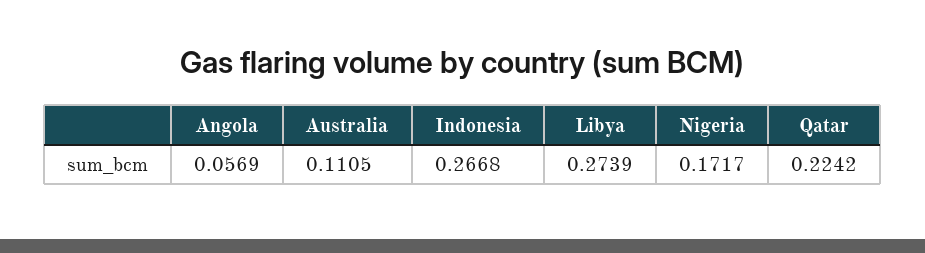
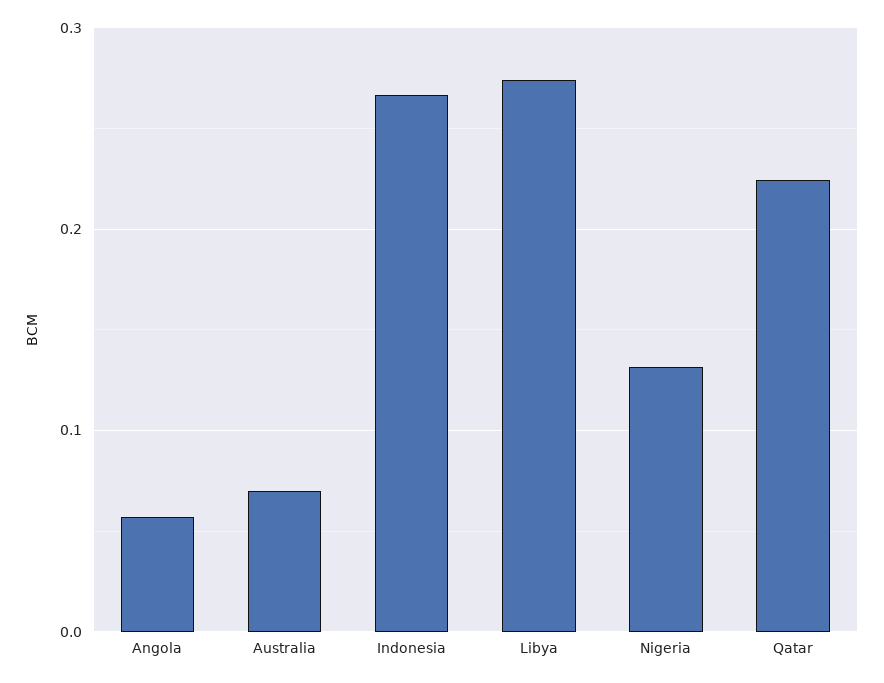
Australia: 0.1105 -> 0.07
Nigeria: 0.1717 -> 0.13

